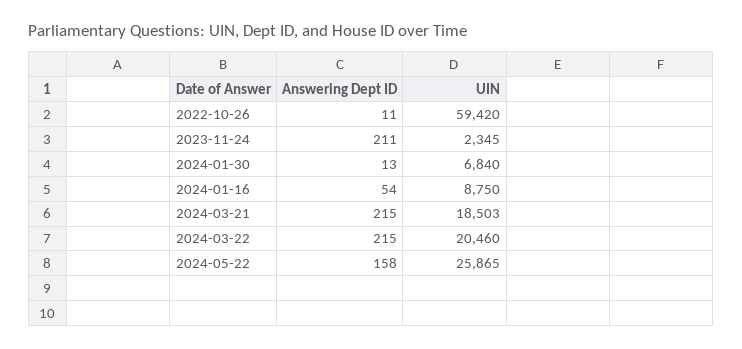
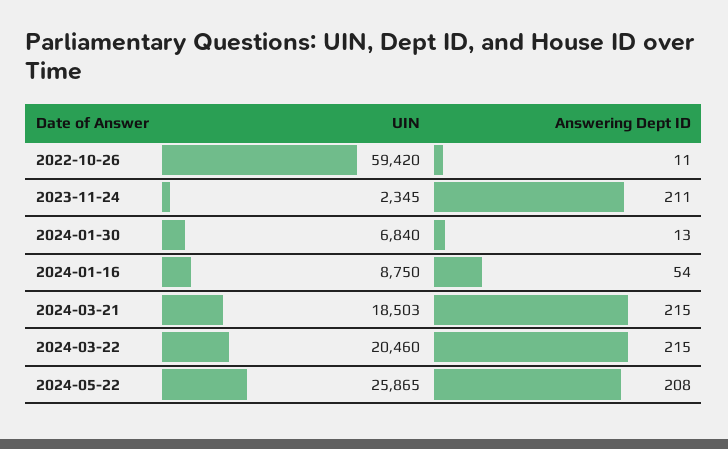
Answering Dept ID, 2024-05-22: 158 -> 208

